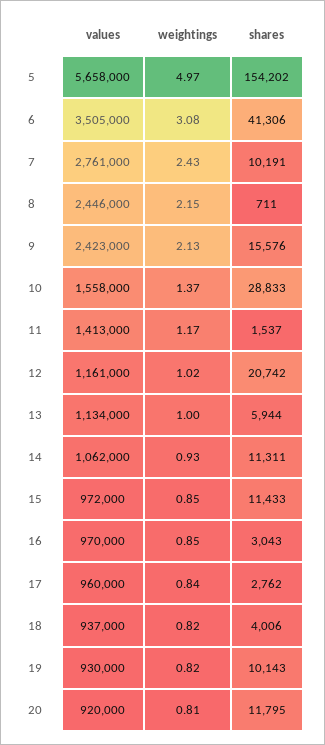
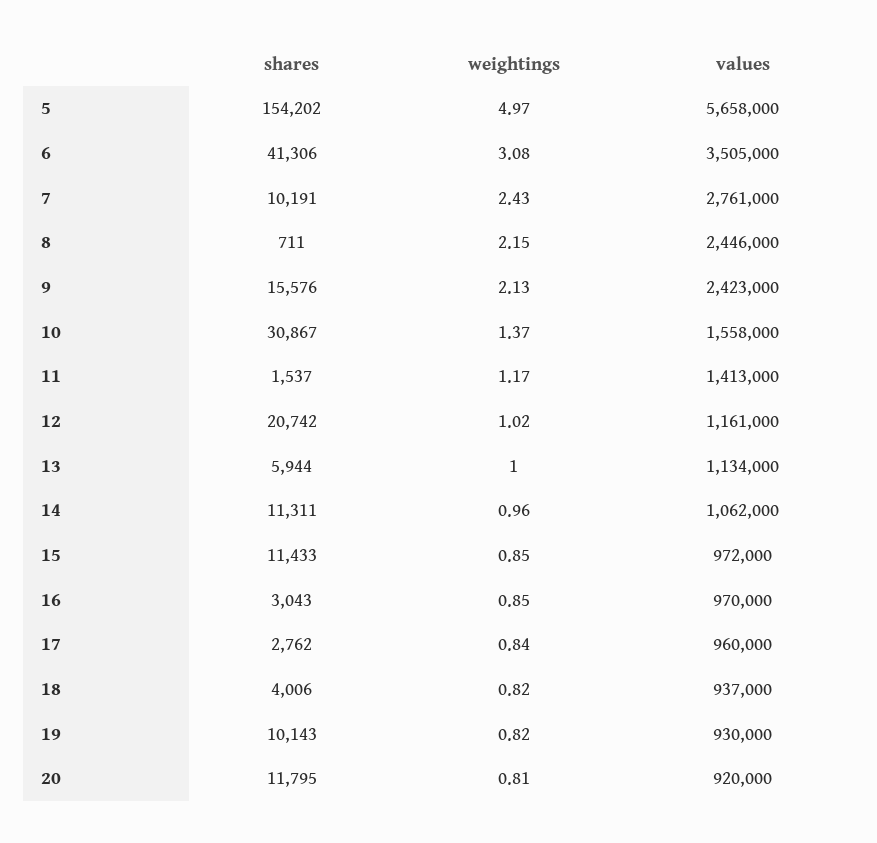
shares, 10: 28833 -> 30867
weightings, 14: 0.93 -> 0.96

